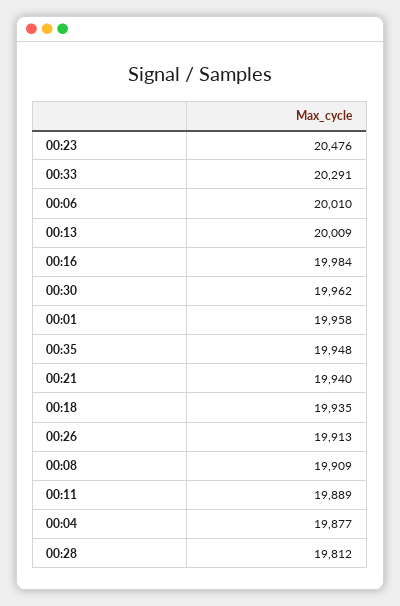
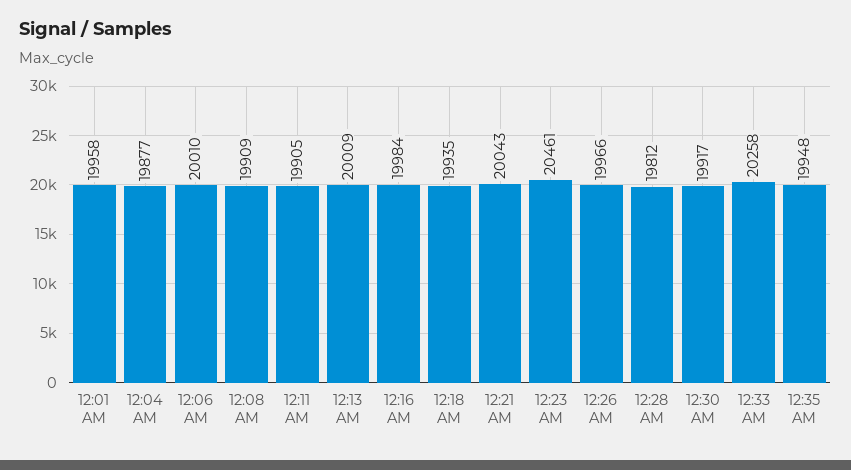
00:23: 20476 -> 20461
00:33: 20291 -> 20258
00:30: 19962 -> 19917
00:21: 19940 -> 20043
00:26: 19913 -> 19966
00:11: 19889 -> 19905

